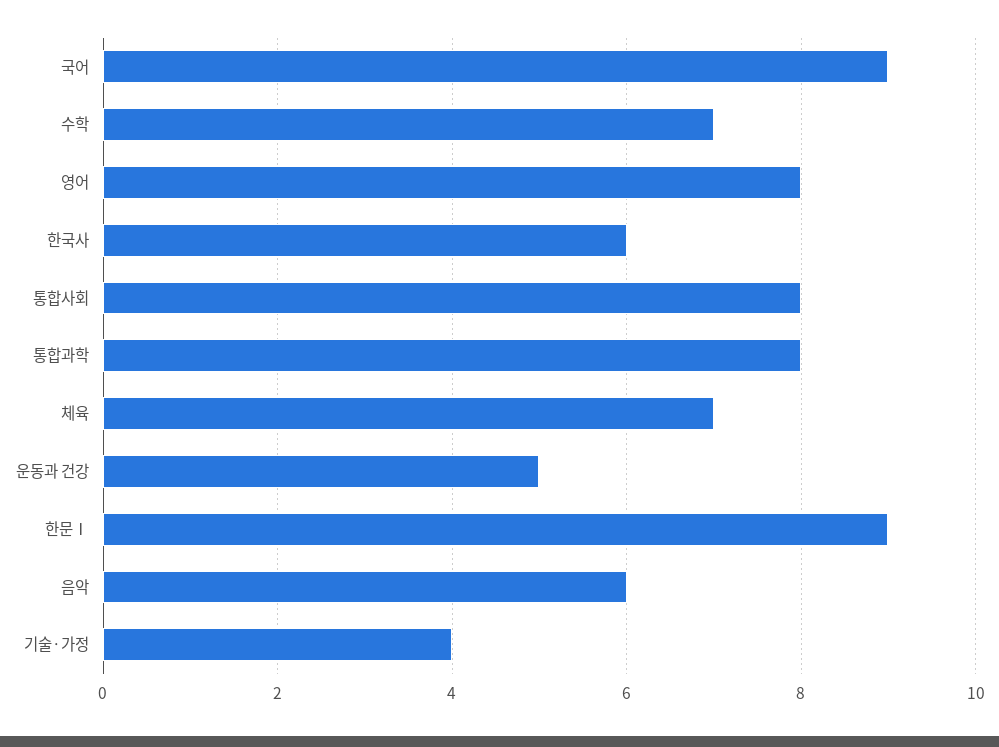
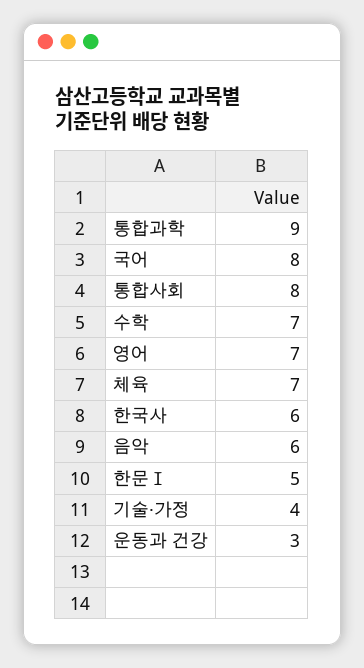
국어: 9 -> 8
영어: 8 -> 7
통합과학: 8 -> 9
운동과 건강: 5 -> 3
한문Ⅰ: 9 -> 5

